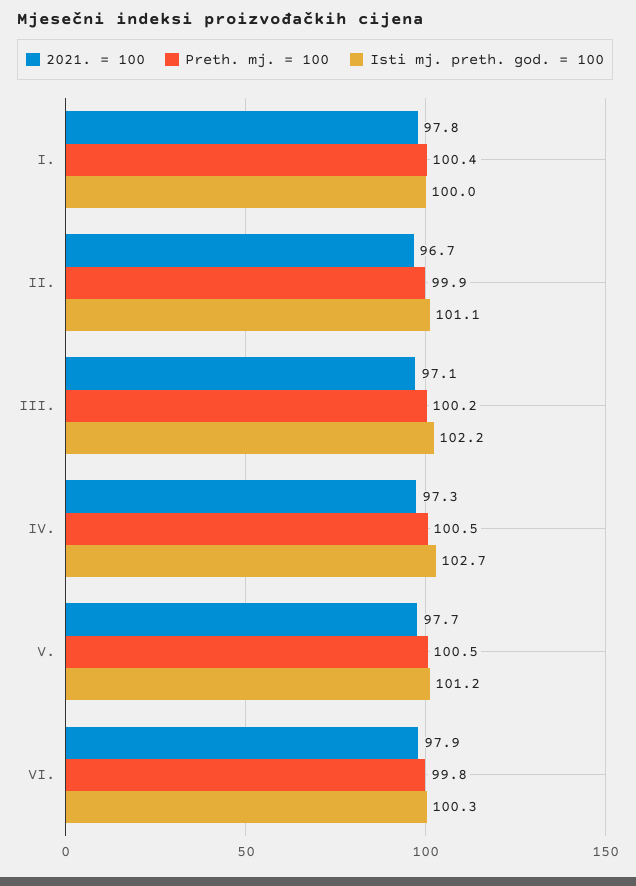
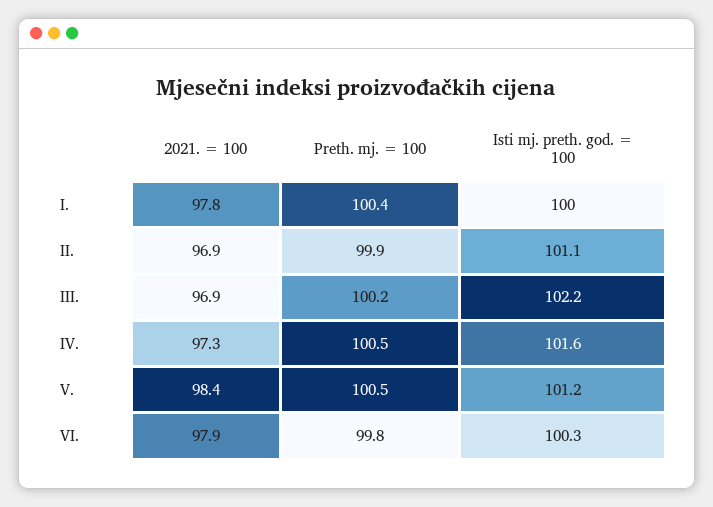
2021. = 100, II.: 96.7 -> 96.9
2021. = 100, III.: 97.1 -> 96.9
Isti mj. preth. god. = 100, IV.: 102.7 -> 101.6
2021. = 100, V.: 97.7 -> 98.4

